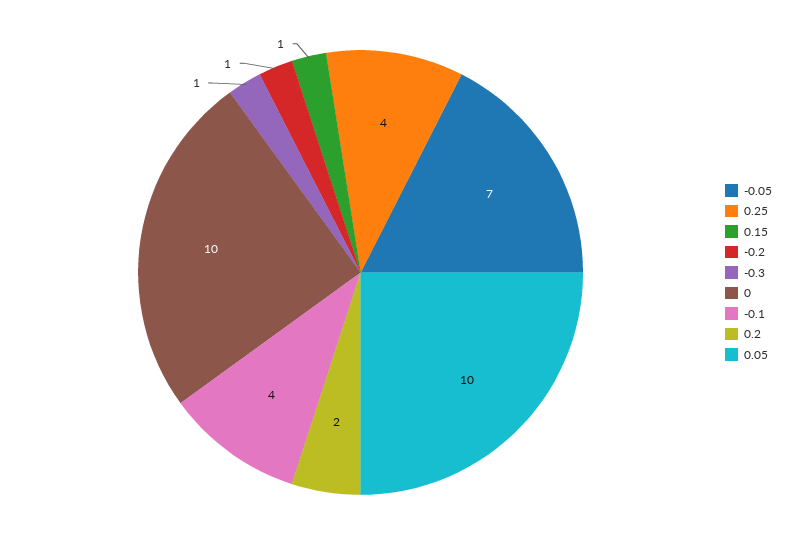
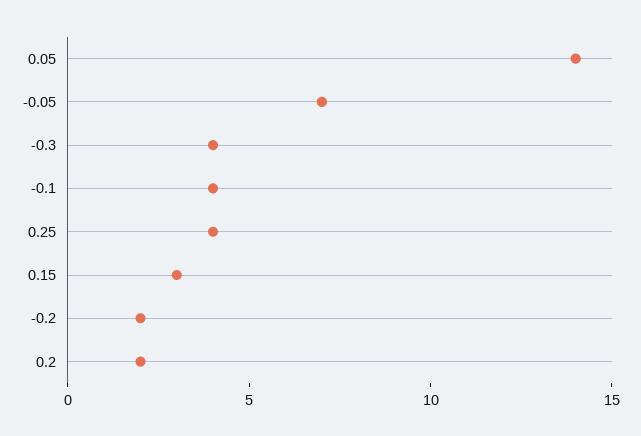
0.15: 1 -> 3
-0.2: 1 -> 2
-0.3: 1 -> 4
0: 10 -> none
0.05: 10 -> 14

